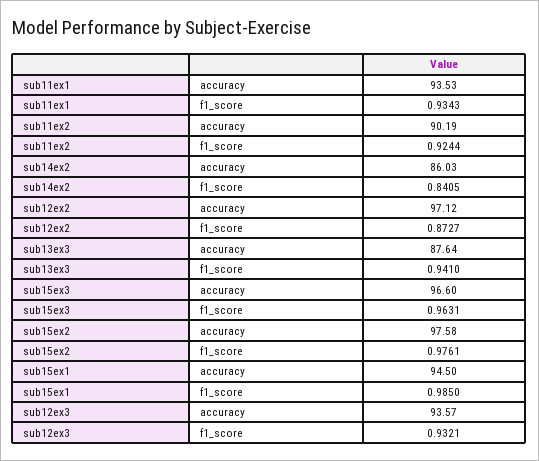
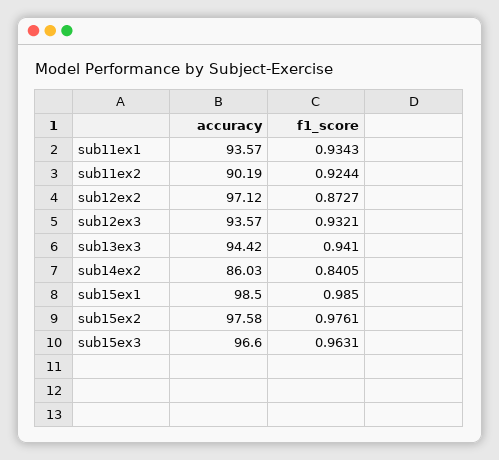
sub11ex1, accuracy: 93.53 -> 93.57
sub13ex3, accuracy: 87.64 -> 94.42
sub15ex1, accuracy: 94.5 -> 98.5

